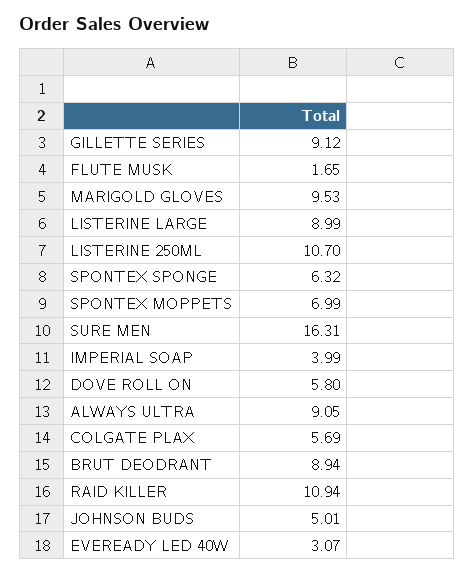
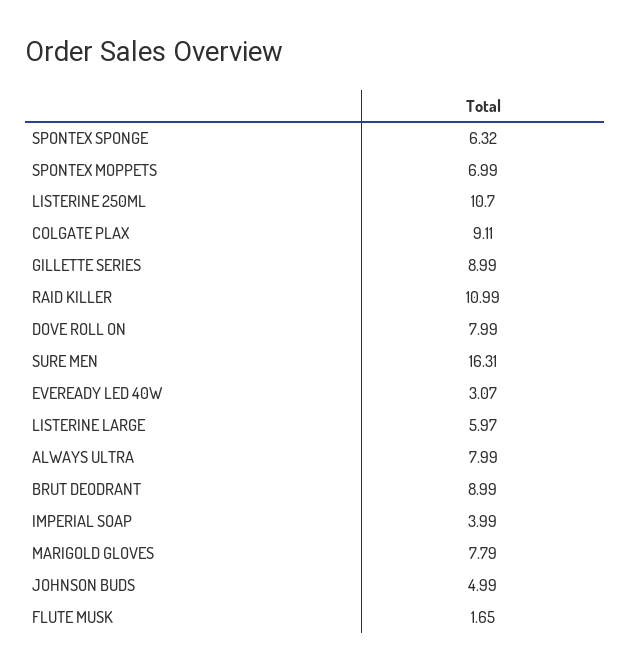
GILLETTE SERIES: 9.12 -> 8.99
MARIGOLD GLOVES: 9.53 -> 7.79
LISTERINE LARGE: 8.99 -> 5.97
DOVE ROLL ON: 5.8 -> 7.99
ALWAYS ULTRA: 9.05 -> 7.99
COLGATE PLAX: 5.69 -> 9.11
BRUT DEODRANT: 8.94 -> 8.99
RAID KILLER: 10.94 -> 10.99
JOHNSON BUDS: 5.01 -> 4.99

